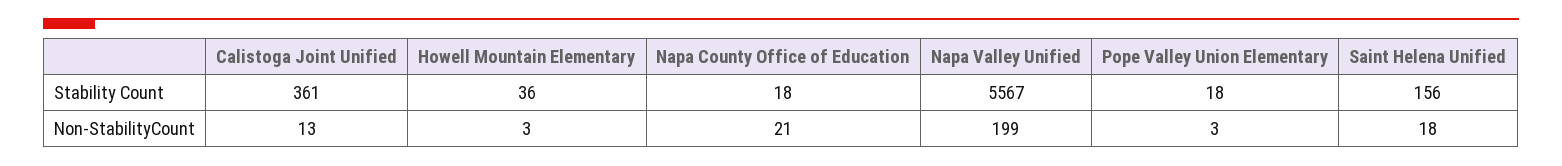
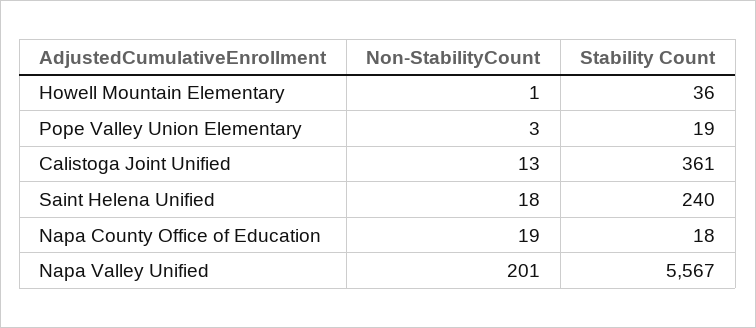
Pope Valley Union Elementary, Stability Count: 18 -> 19
Saint Helena Unified, Stability Count: 156 -> 240
Howell Mountain Elementary, Non-StabilityCount: 3 -> 1
Napa County Office of Education, Non-StabilityCount: 21 -> 19
Napa Valley Unified, Non-StabilityCount: 199 -> 201

